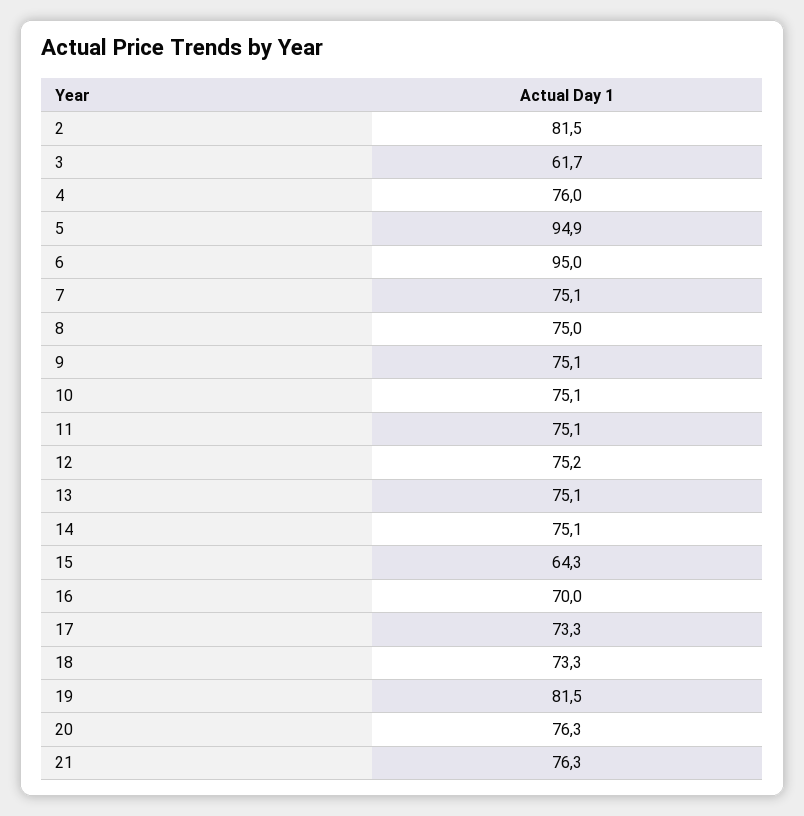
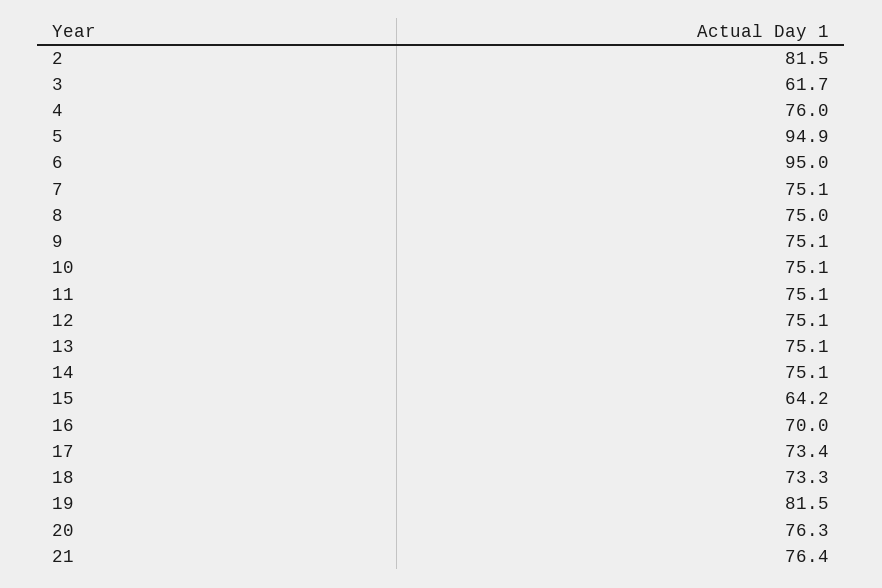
12: 75.2 -> 75.1
15: 64.3 -> 64.2
17: 73.3 -> 73.4
21: 76.3 -> 76.4

